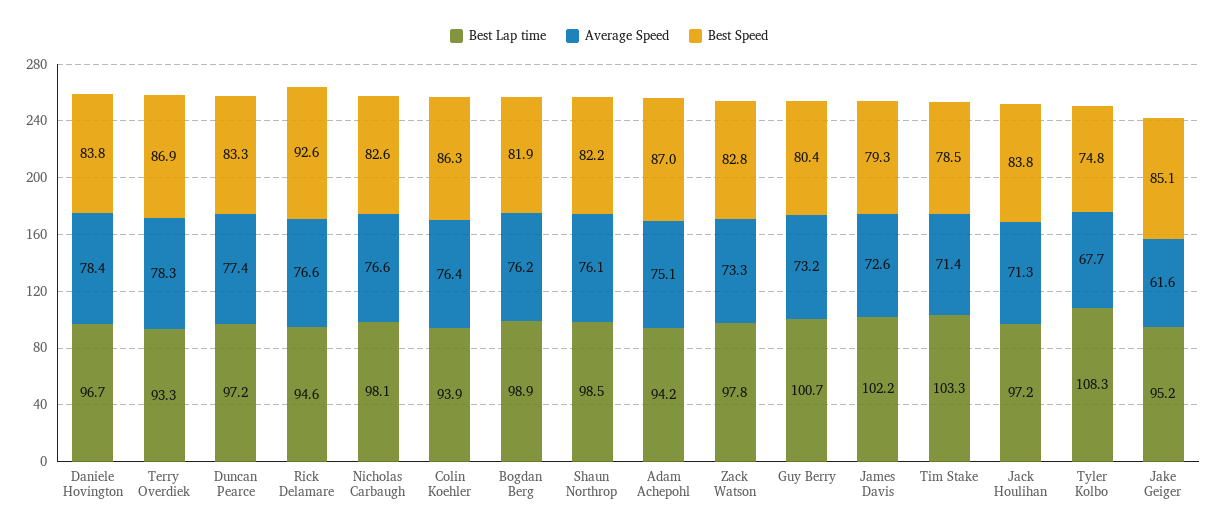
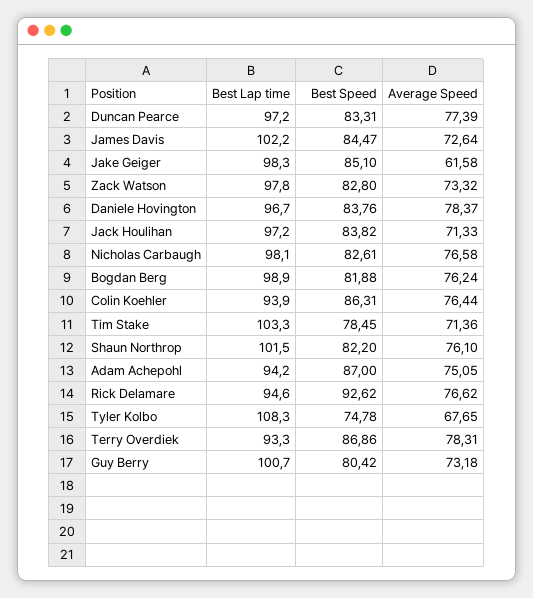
Best Lap time, Shaun Northrop: 98.5 -> 101.5
Best Speed, James Davis: 79.3 -> 84.47
Best Lap time, Jake Geiger: 95.2 -> 98.3

